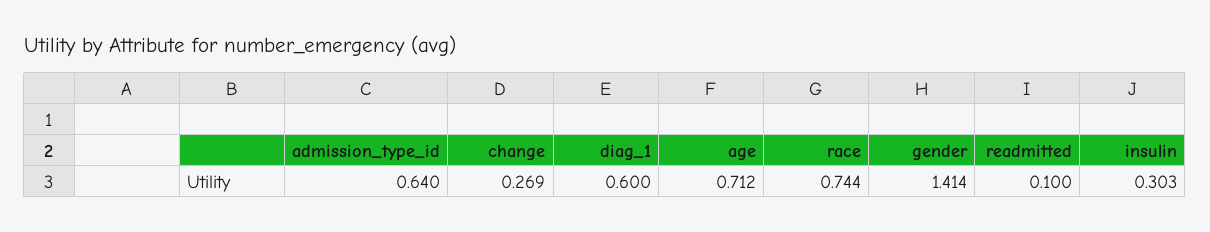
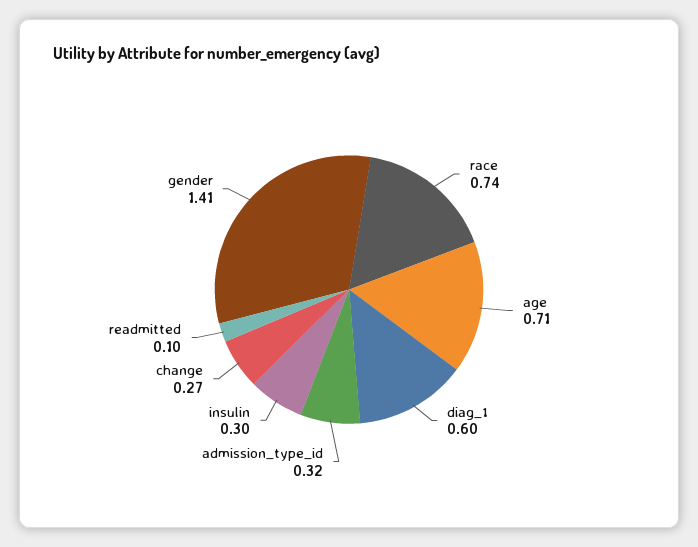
admission_type_id: 0.64 -> 0.32

